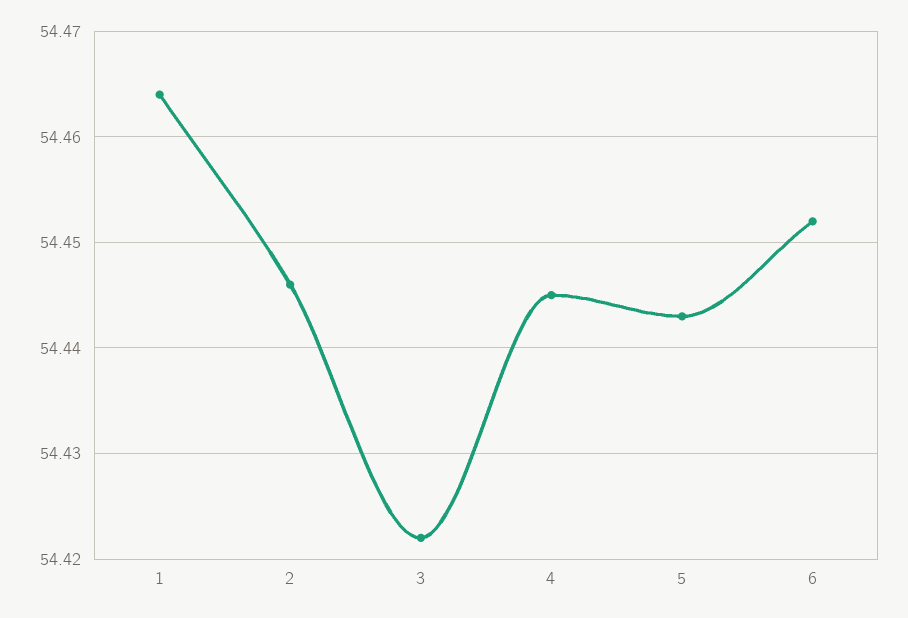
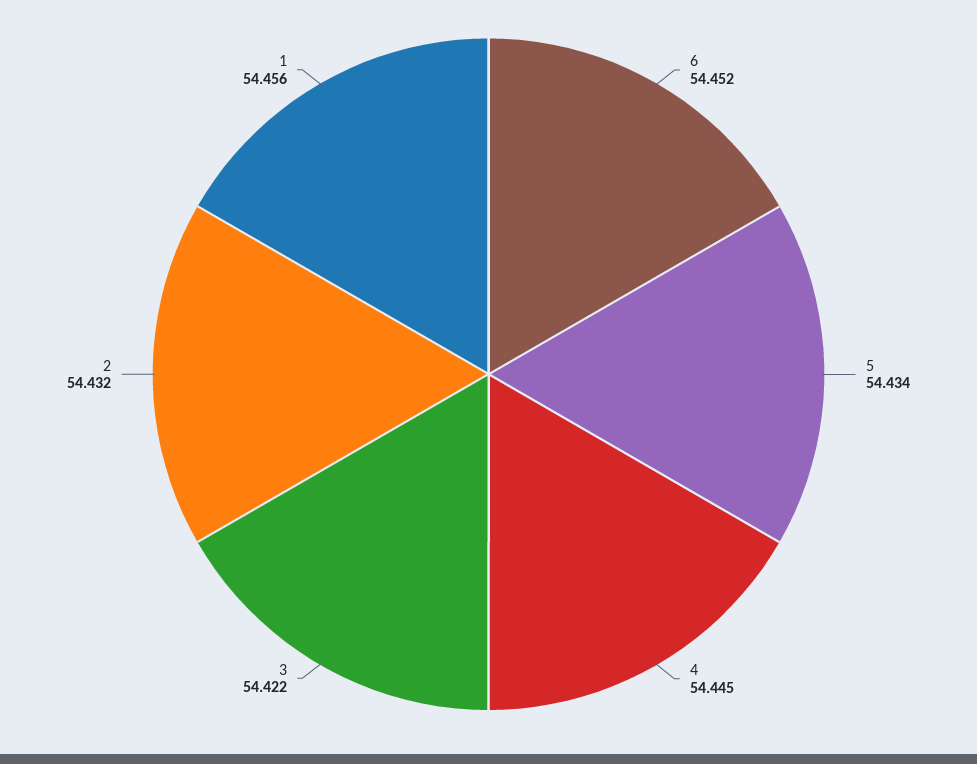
1: 54.464 -> 54.456
2: 54.446 -> 54.432
5: 54.443 -> 54.434

